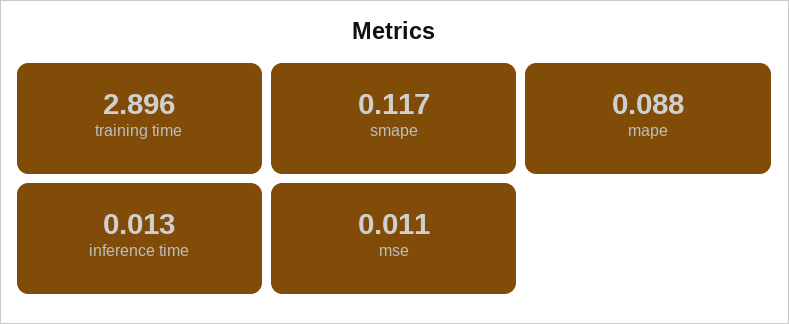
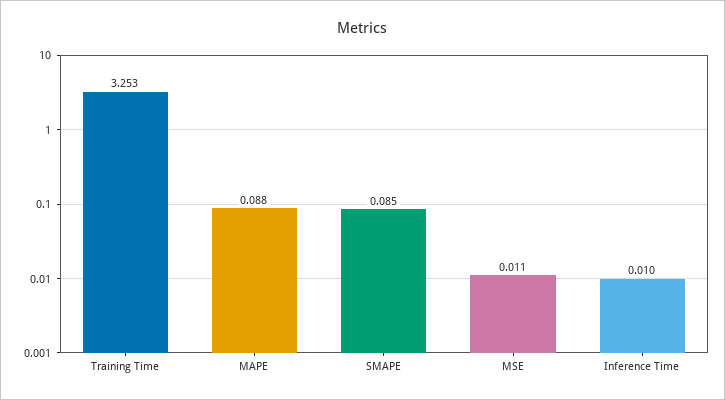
training time: 2.896 -> 3.253
smape: 0.117 -> 0.085
inference time: 0.013 -> 0.01

